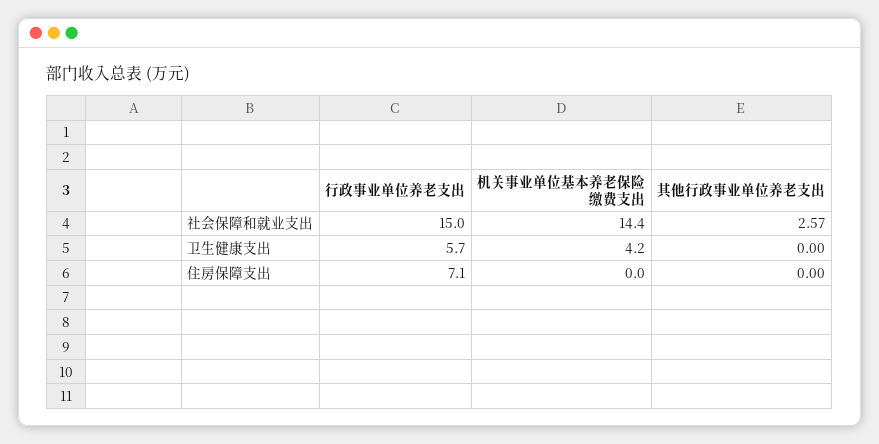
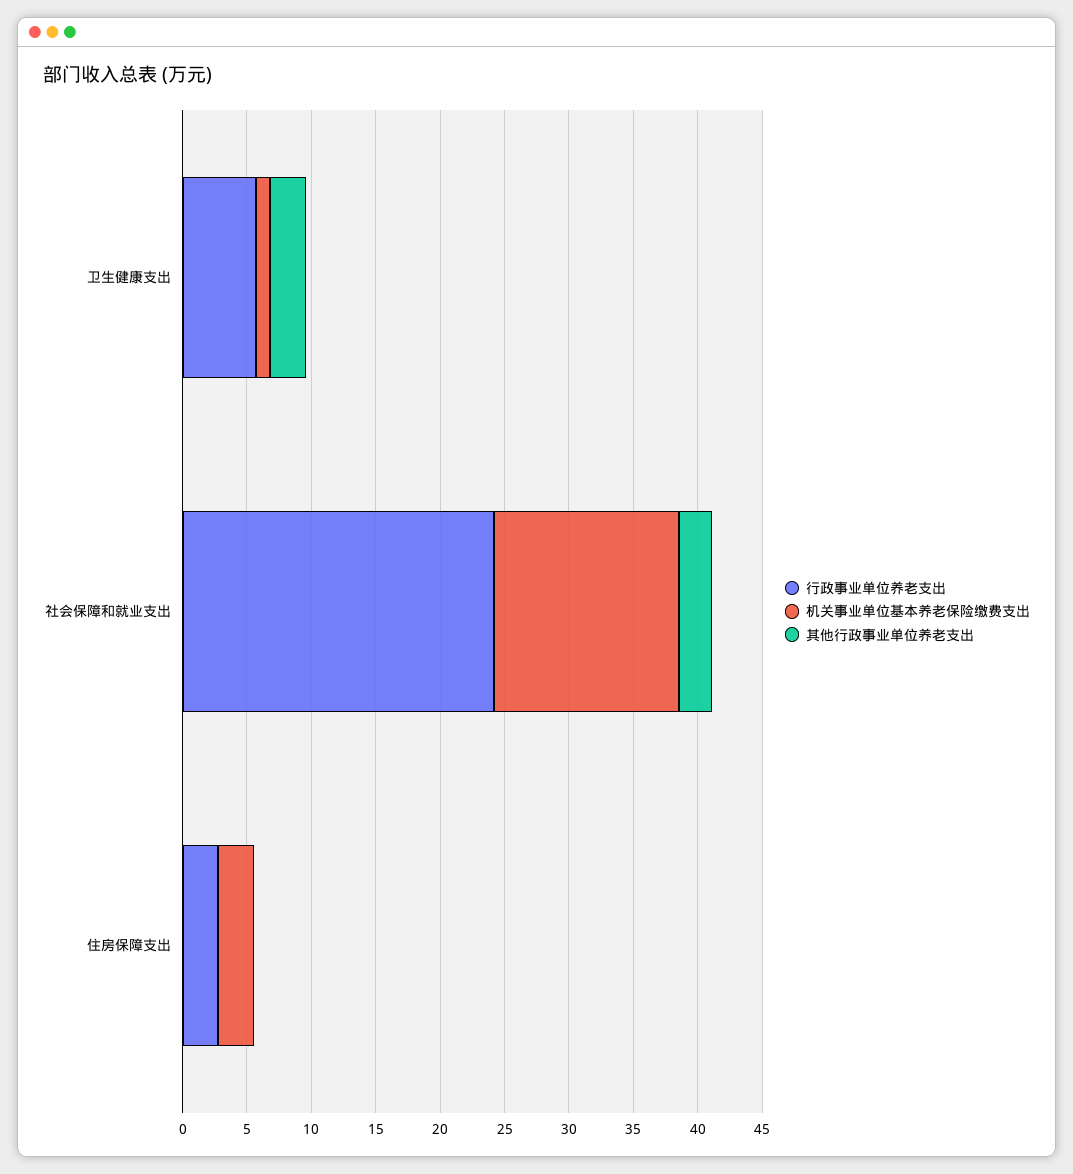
行政事业单位养老支出, 社会保障和就业支出: 15 -> 24
机关事业单位基本养老保险缴费支出, 卫生健康支出: 4.2 -> 1
其他行政事业单位养老支出, 卫生健康支出: 0 -> 3
行政事业单位养老支出, 住房保障支出: 7.1 -> 3
机关事业单位基本养老保险缴费支出, 住房保障支出: 0 -> 3

